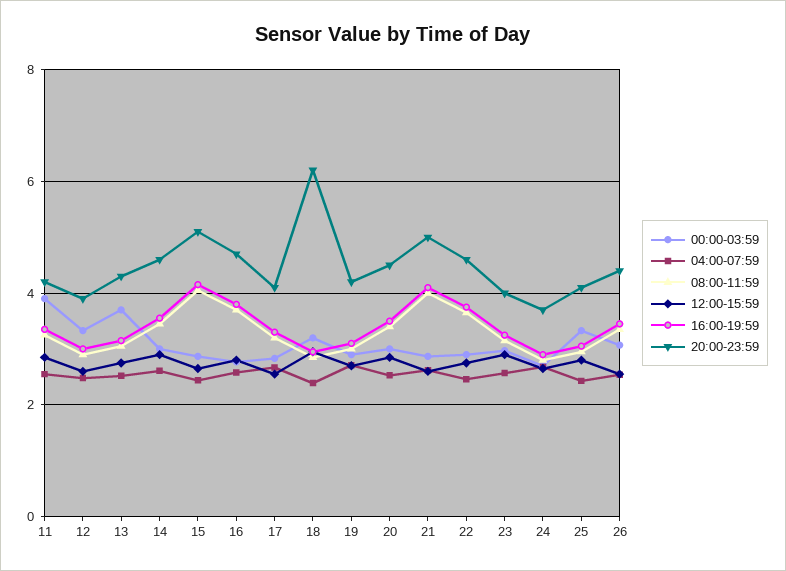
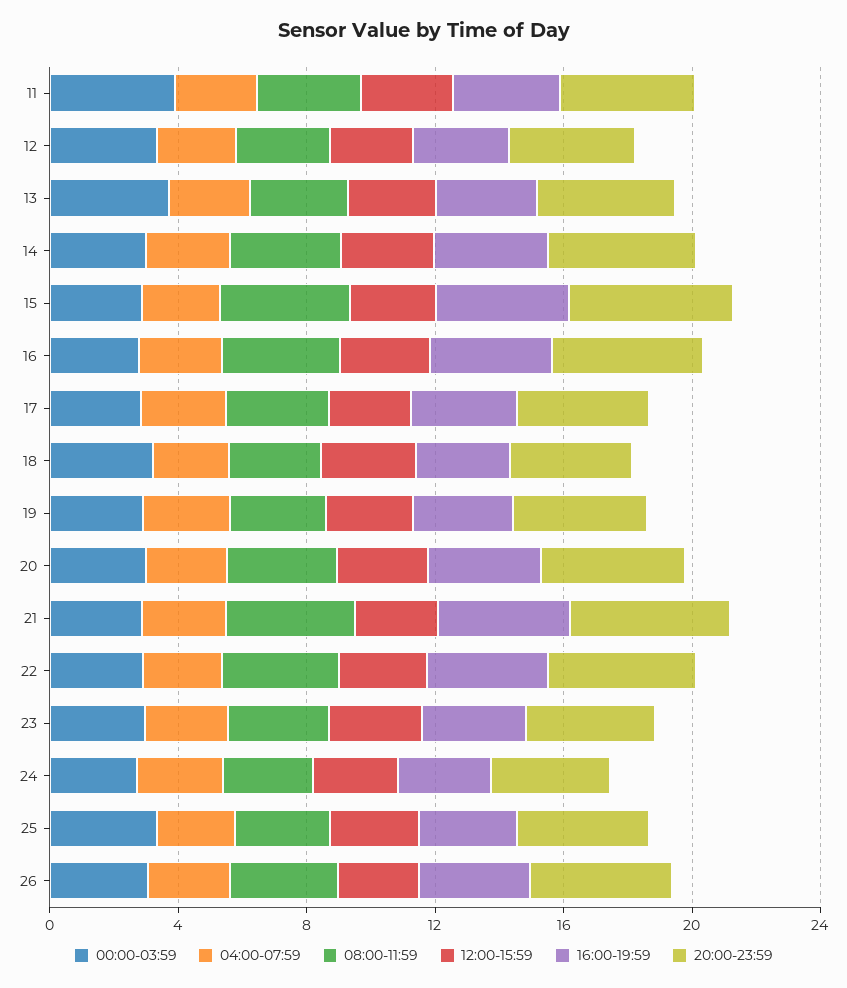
20:00-23:59, 18: 6.2 -> 4

